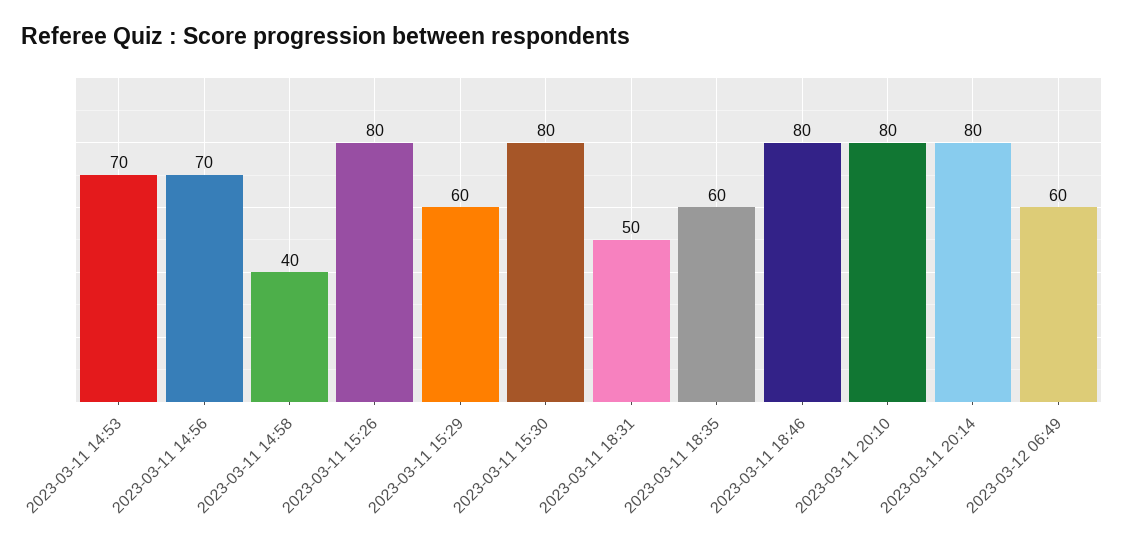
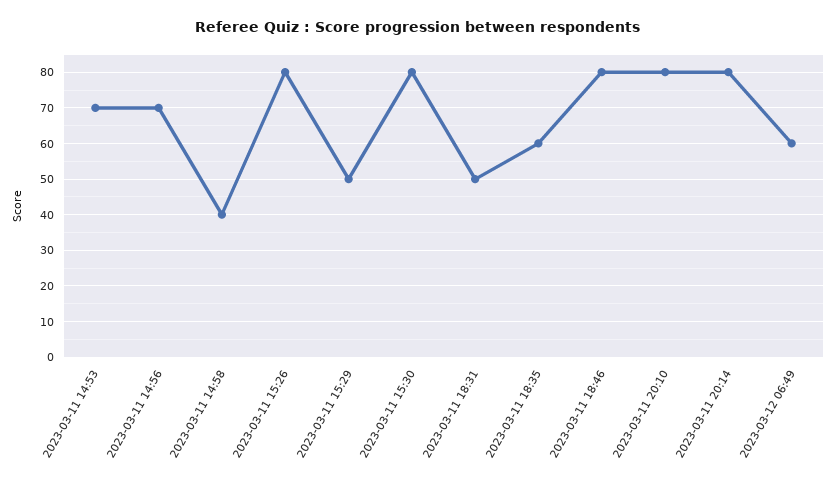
2023-03-11 15:29: 60 -> 50

